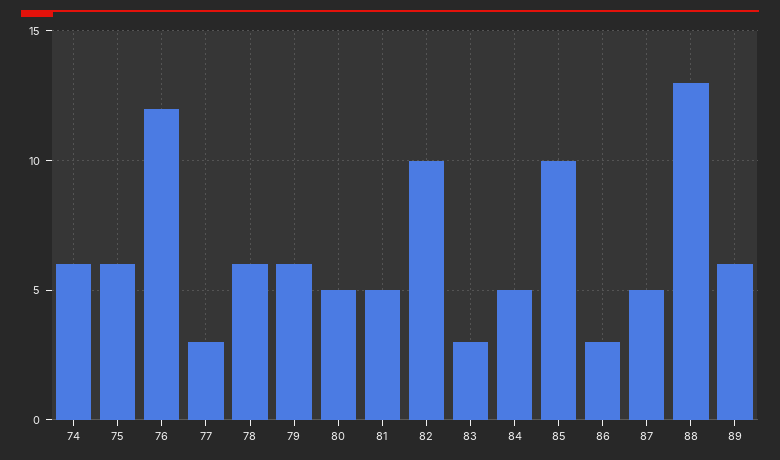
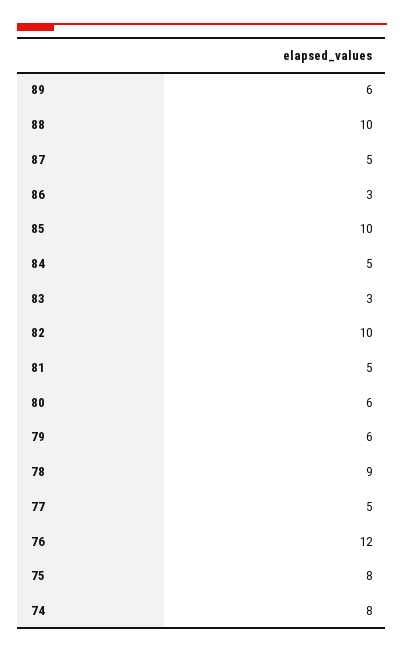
74: 6 -> 8
75: 6 -> 8
77: 3 -> 5
78: 6 -> 9
80: 5 -> 6
88: 13 -> 10

